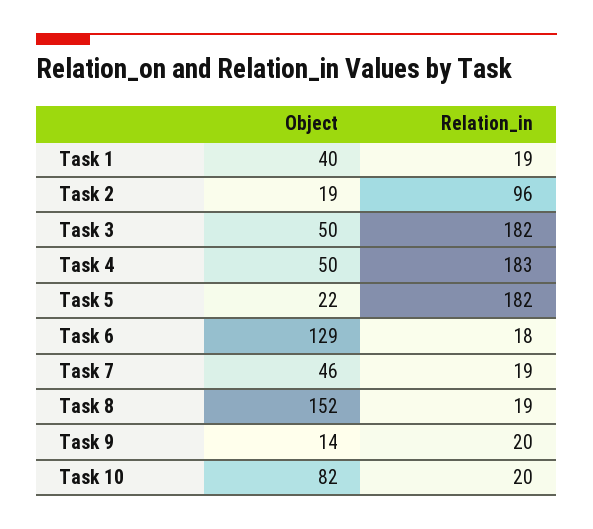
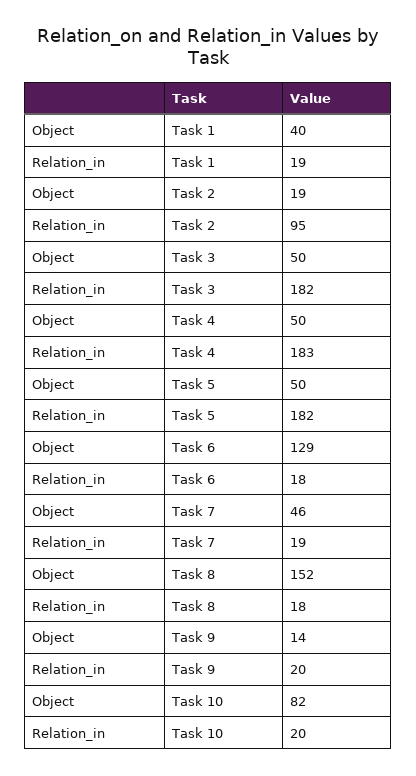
Relation_in, Task 2: 96 -> 95
Object, Task 5: 22 -> 50
Relation_in, Task 8: 19 -> 18

